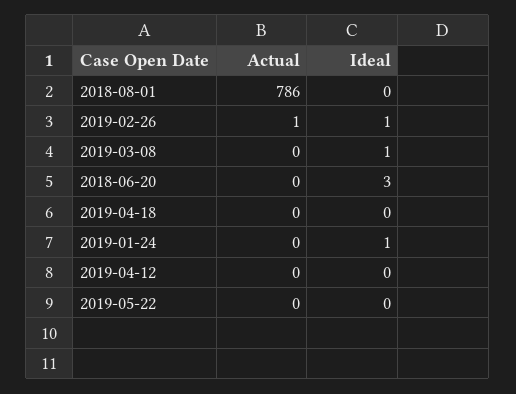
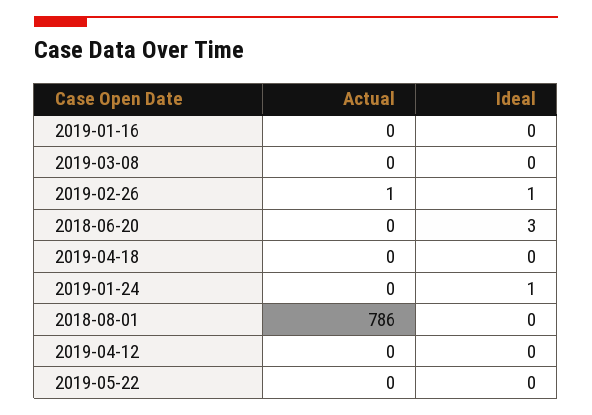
Ideal, 2019-03-08: 1 -> 0
Actual, 2019-01-16: none -> 0
Ideal, 2019-01-16: none -> 0

